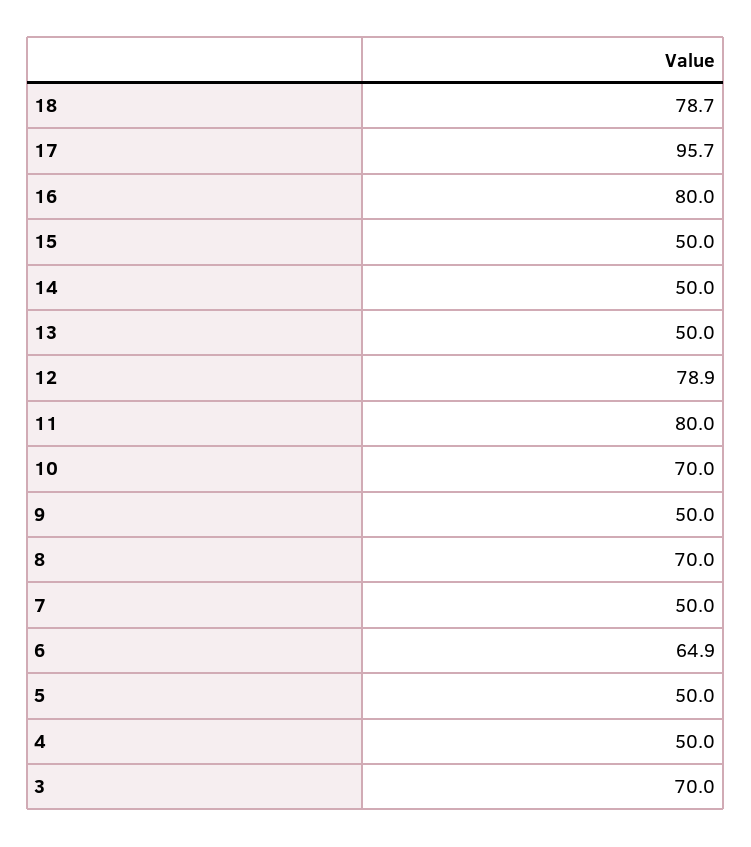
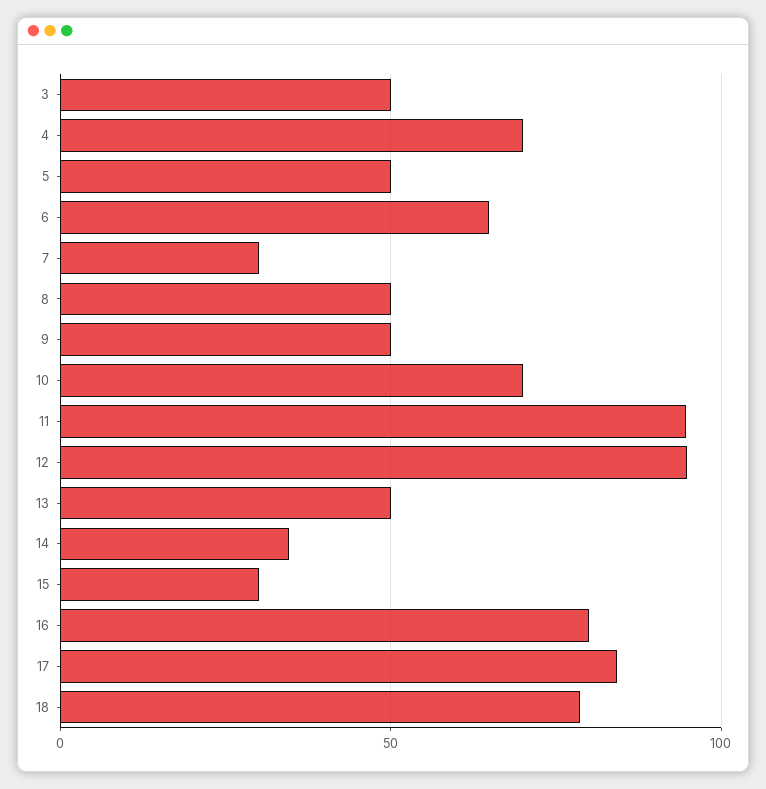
17: 95.7 -> 85
15: 50 -> 30
14: 50 -> 35
12: 78.9 -> 95
11: 80 -> 95
8: 70 -> 50
7: 50 -> 30
4: 50 -> 70
3: 70 -> 50

